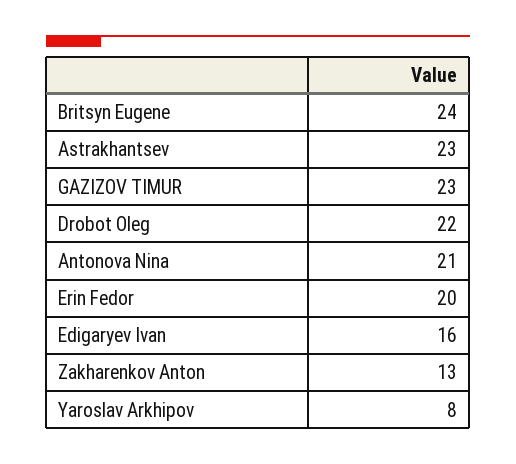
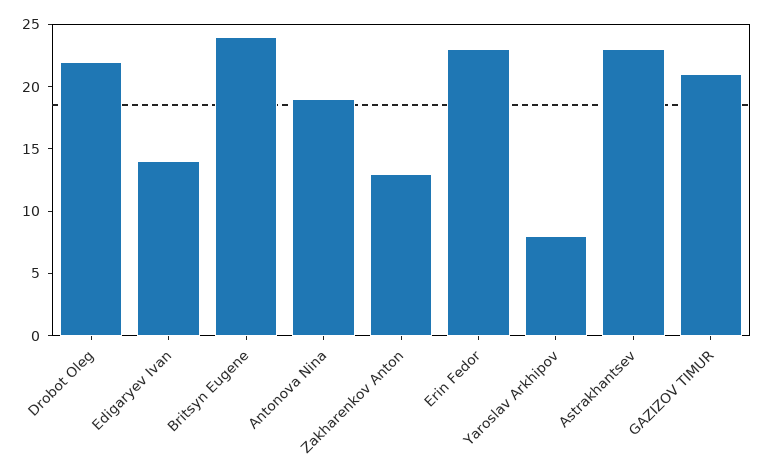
GAZIZOV TIMUR: 23 -> 21
Antonova Nina: 21 -> 19
Erin Fedor: 20 -> 23
Edigaryev Ivan: 16 -> 14

